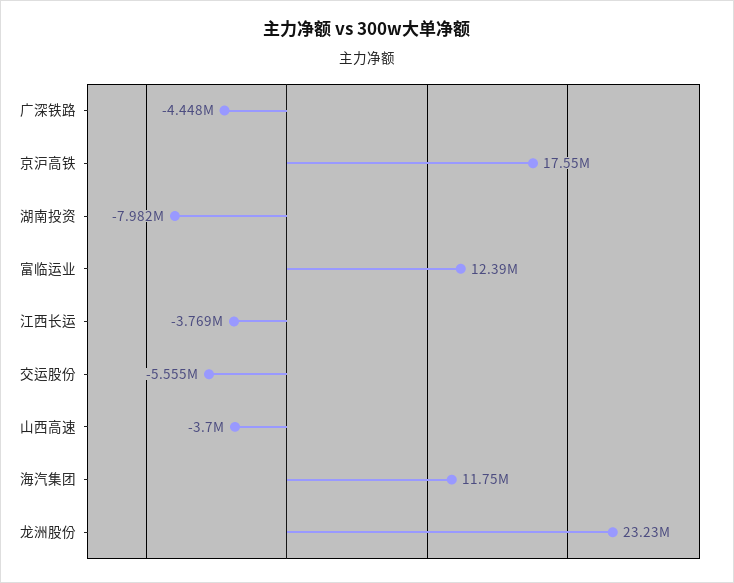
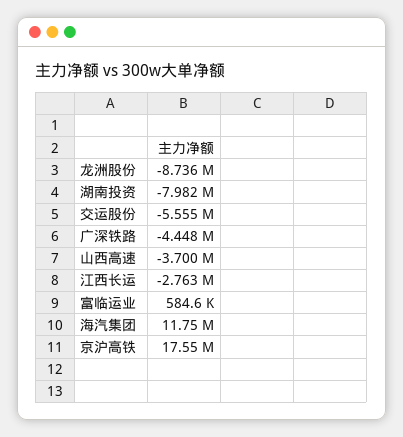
富临运业: 12390000 -> 584600
江西长运: -3769000 -> -2763000
龙洲股份: 23230000 -> -8736000

